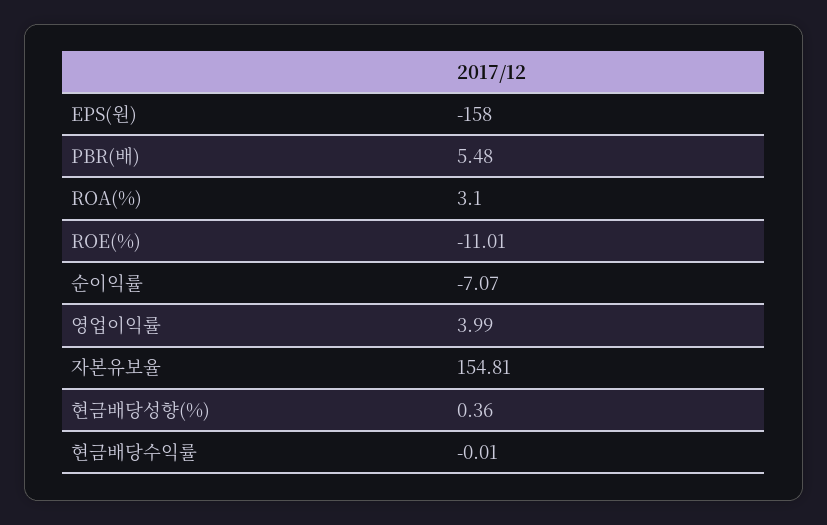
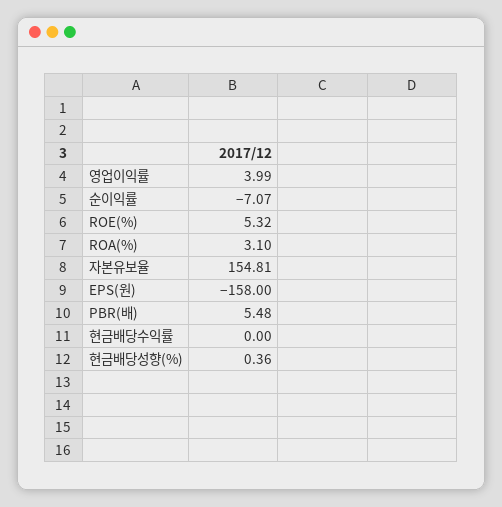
ROE(%): -11.01 -> 5.32
현금배당수익률: -0.01 -> 0

